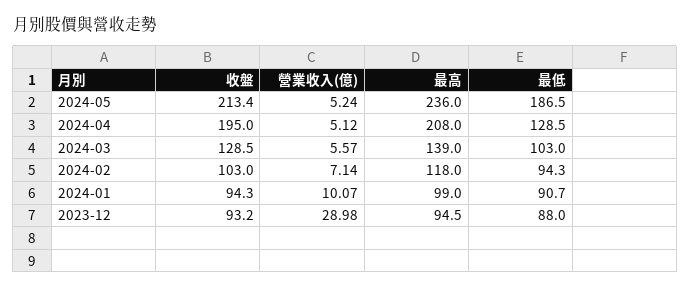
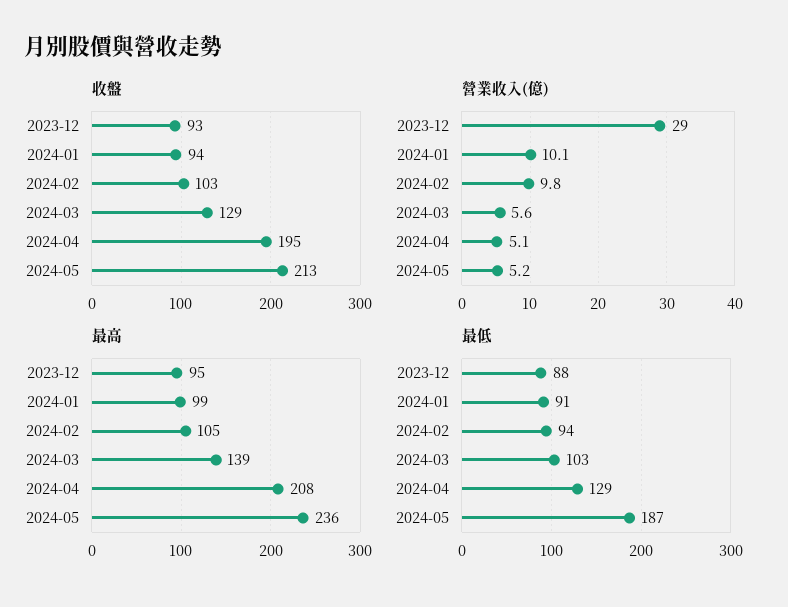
營業收入(億), 2024-02: 7.14 -> 9.8
最高, 2024-02: 118 -> 105

